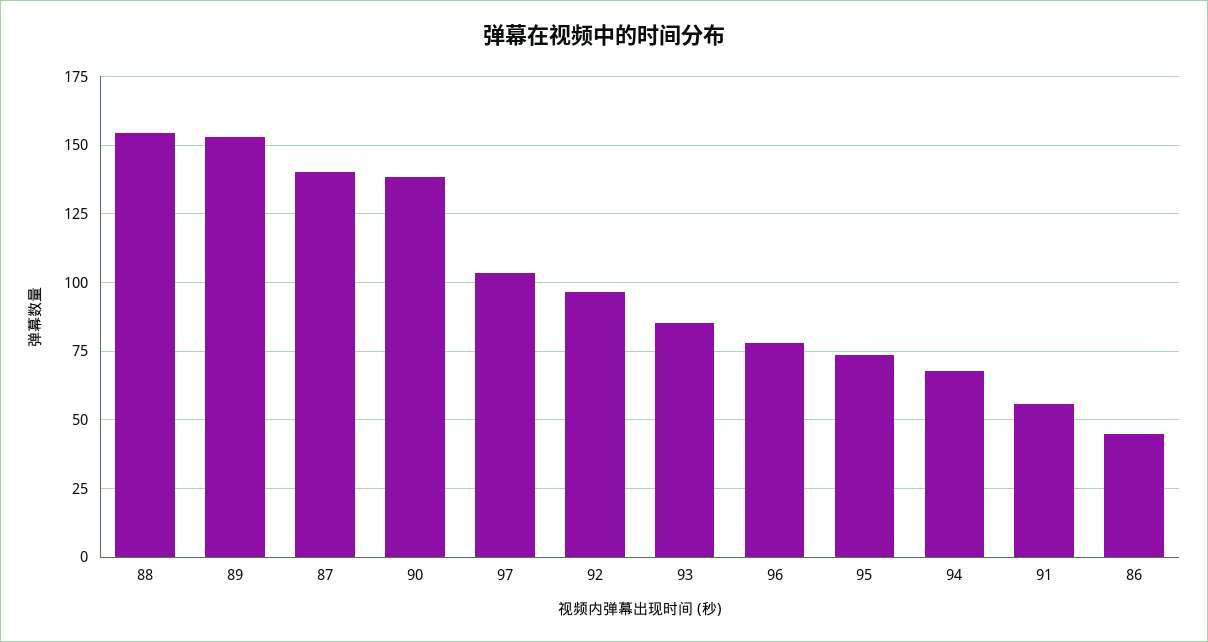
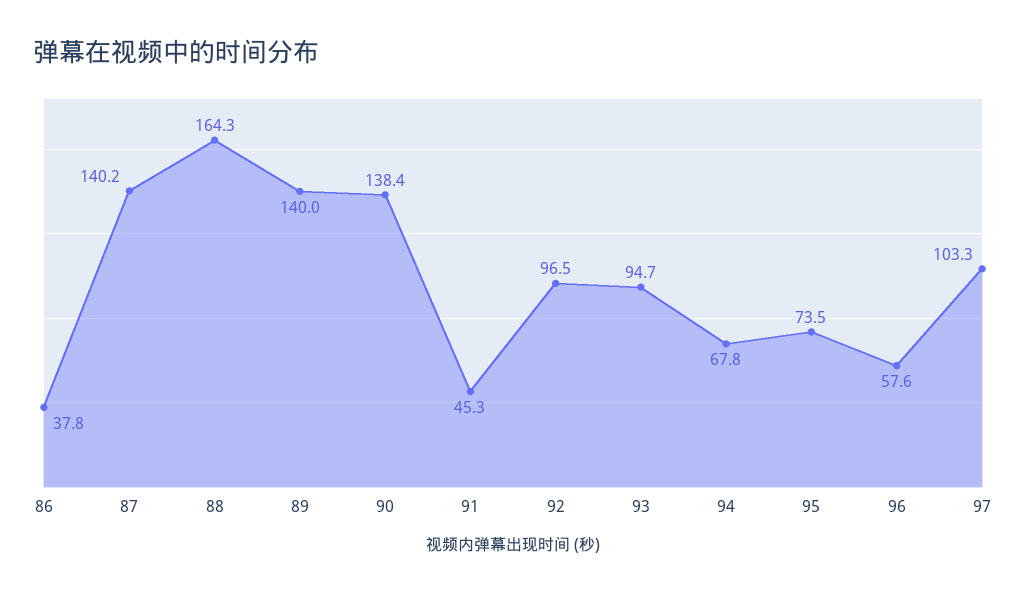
88: 155 -> 164.3
89: 152.5 -> 140
93: 85 -> 94.7
96: 77.5 -> 57.6
91: 55 -> 45.3
86: 45 -> 37.8

